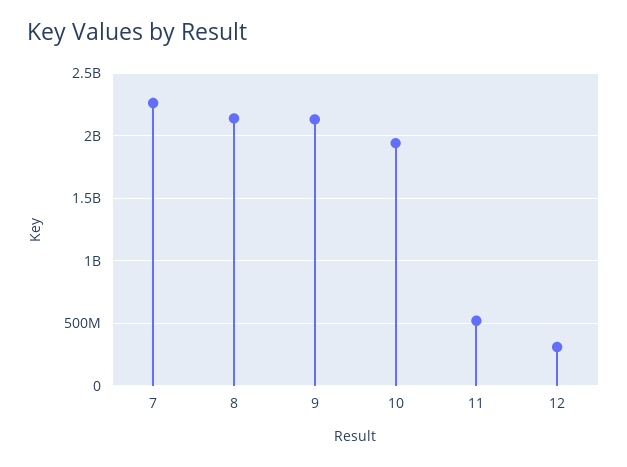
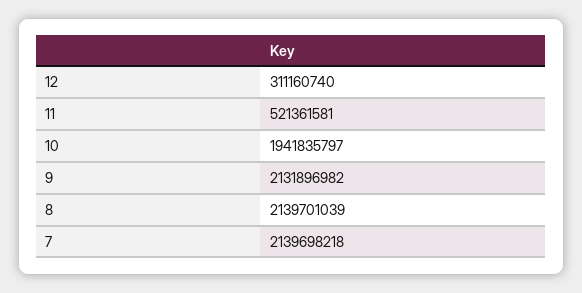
7: 2250000000 -> 2139698218

